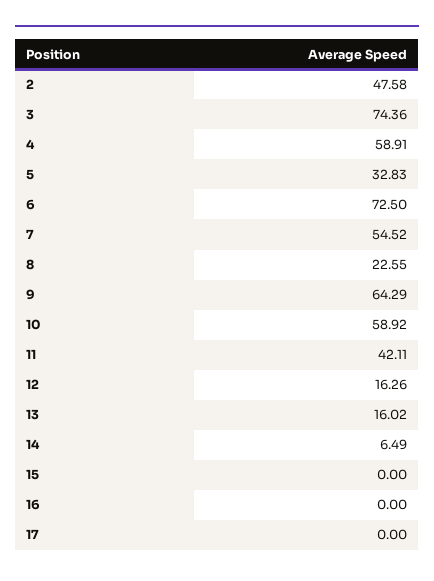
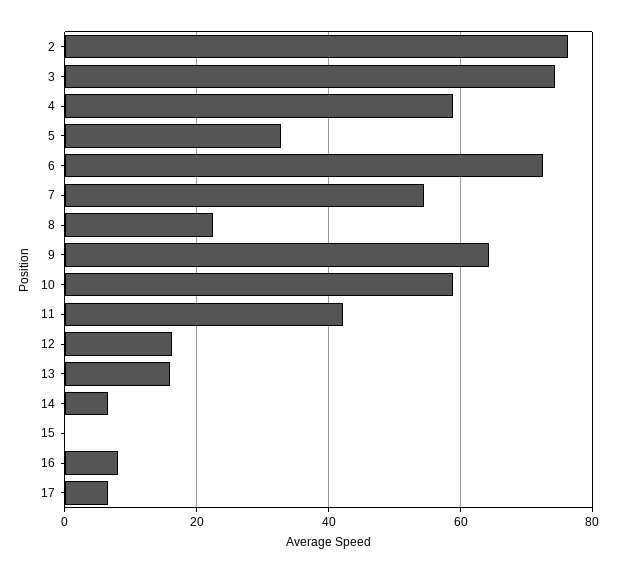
2: 47.58 -> 76
16: 0 -> 8
17: 0 -> 6

